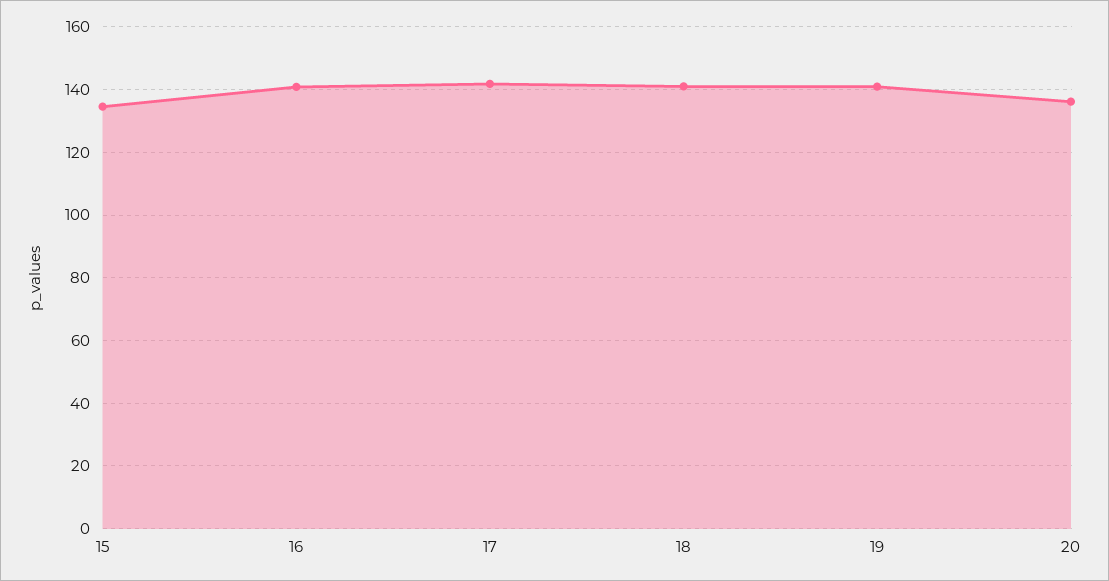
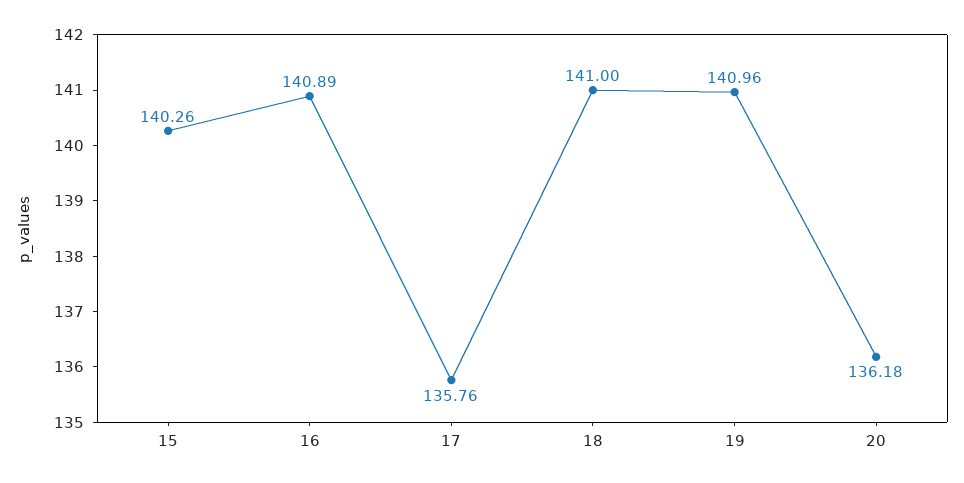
15: 134 -> 140.26
17: 142 -> 135.76

